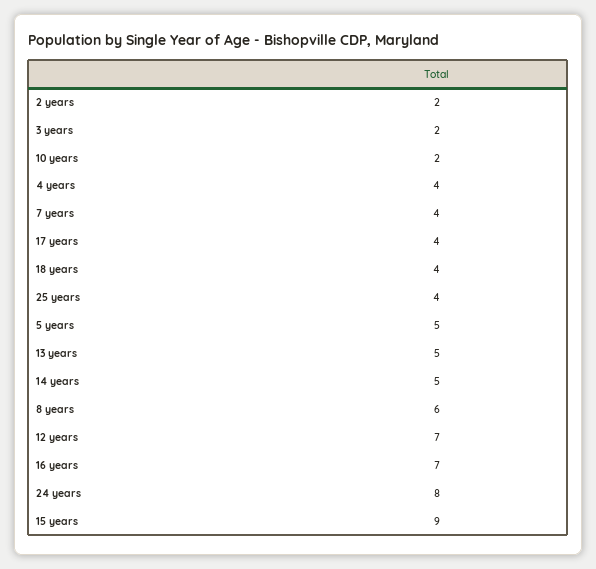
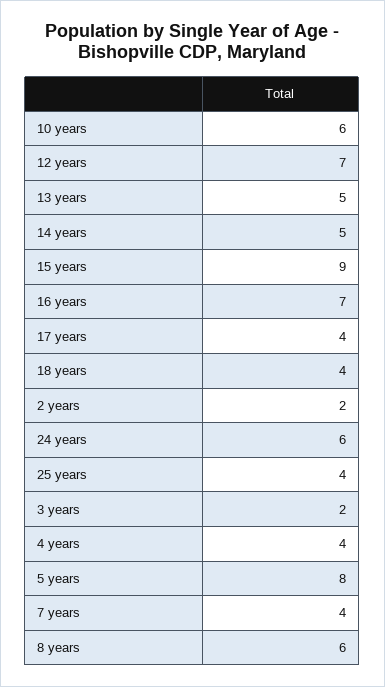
10 years: 2 -> 6
5 years: 5 -> 8
24 years: 8 -> 6

